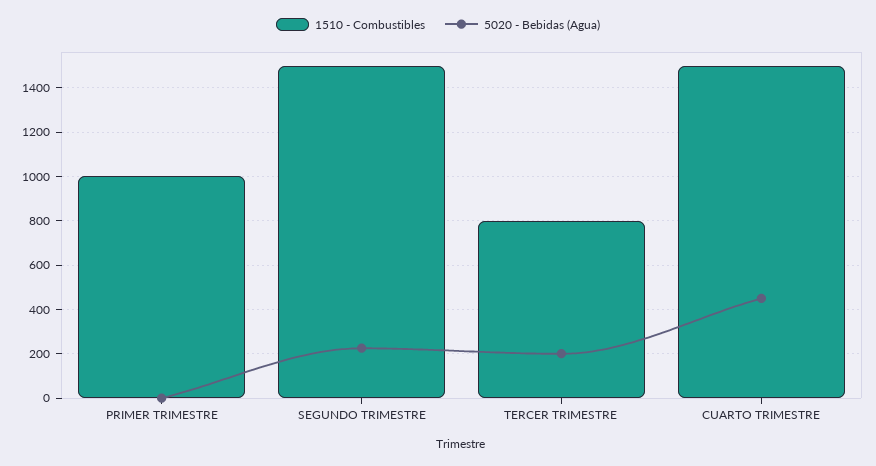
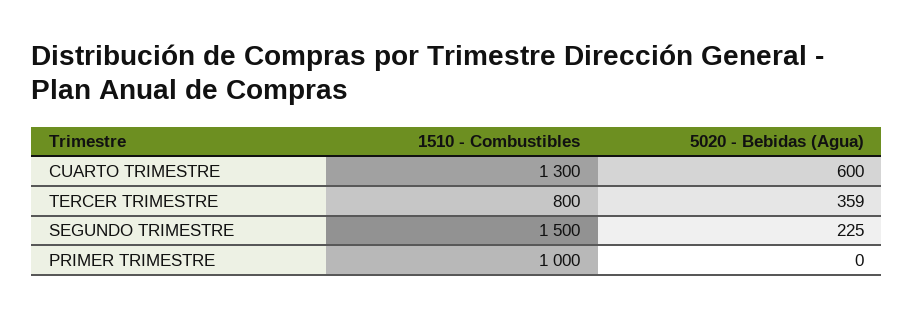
5020 - Bebidas (Agua), TERCER TRIMESTRE: 200 -> 359
1510 - Combustibles, CUARTO TRIMESTRE: 1500 -> 1300
5020 - Bebidas (Agua), CUARTO TRIMESTRE: 450 -> 600

